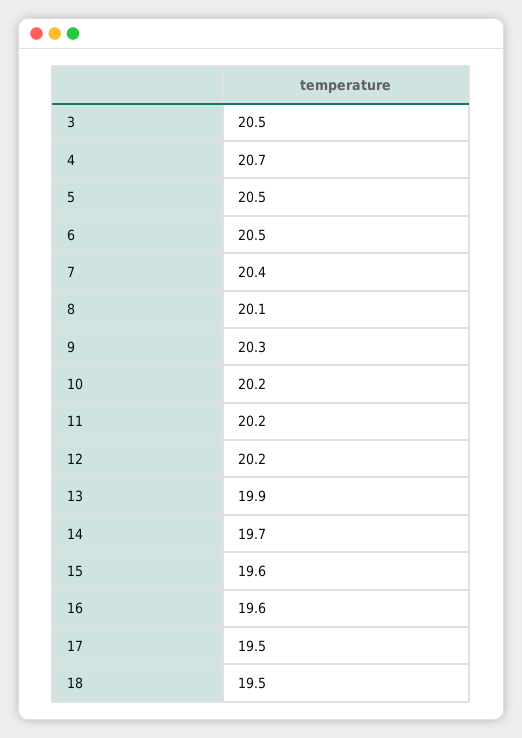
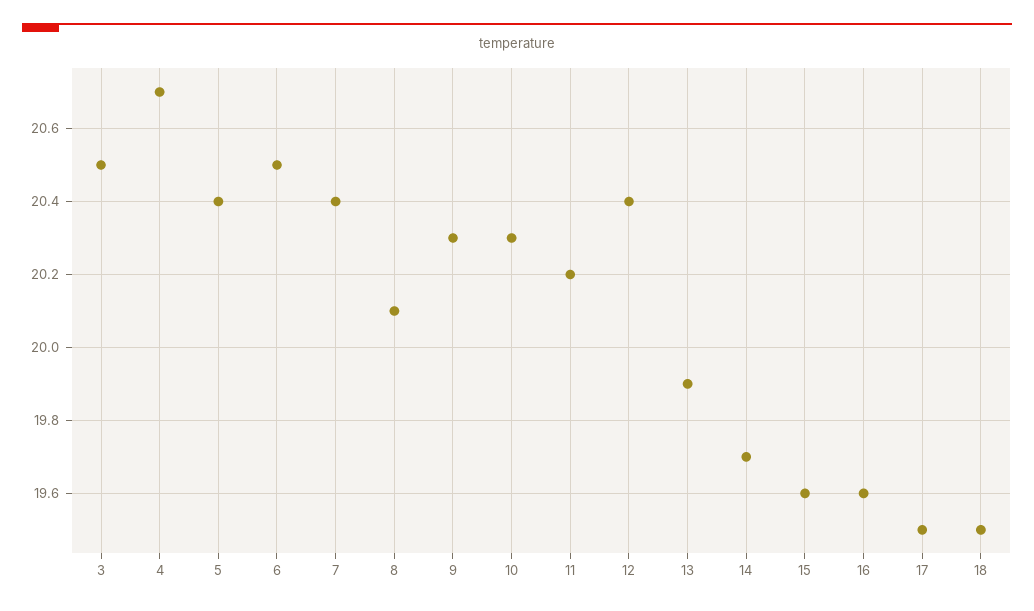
5: 20.5 -> 20.4
10: 20.2 -> 20.3
12: 20.2 -> 20.4

